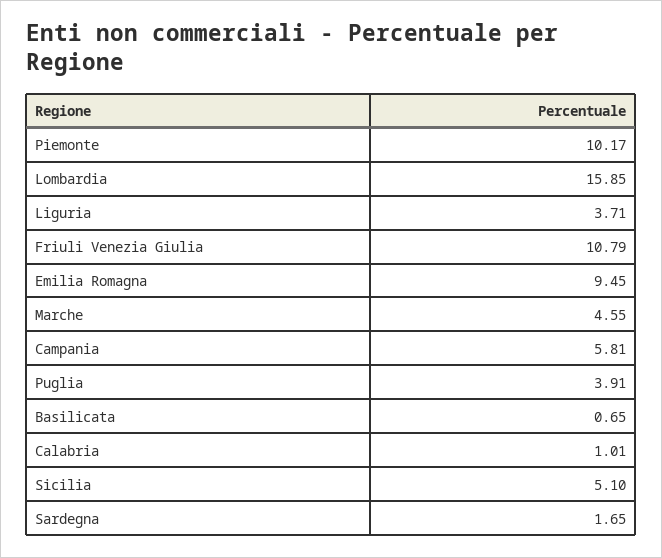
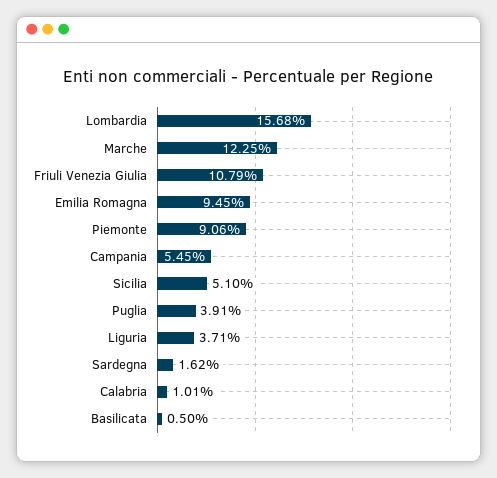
Piemonte: 10.17 -> 9.06
Lombardia: 15.85 -> 15.68
Marche: 4.55 -> 12.25
Campania: 5.81 -> 5.45
Basilicata: 0.65 -> 0.5
Sardegna: 1.65 -> 1.62

